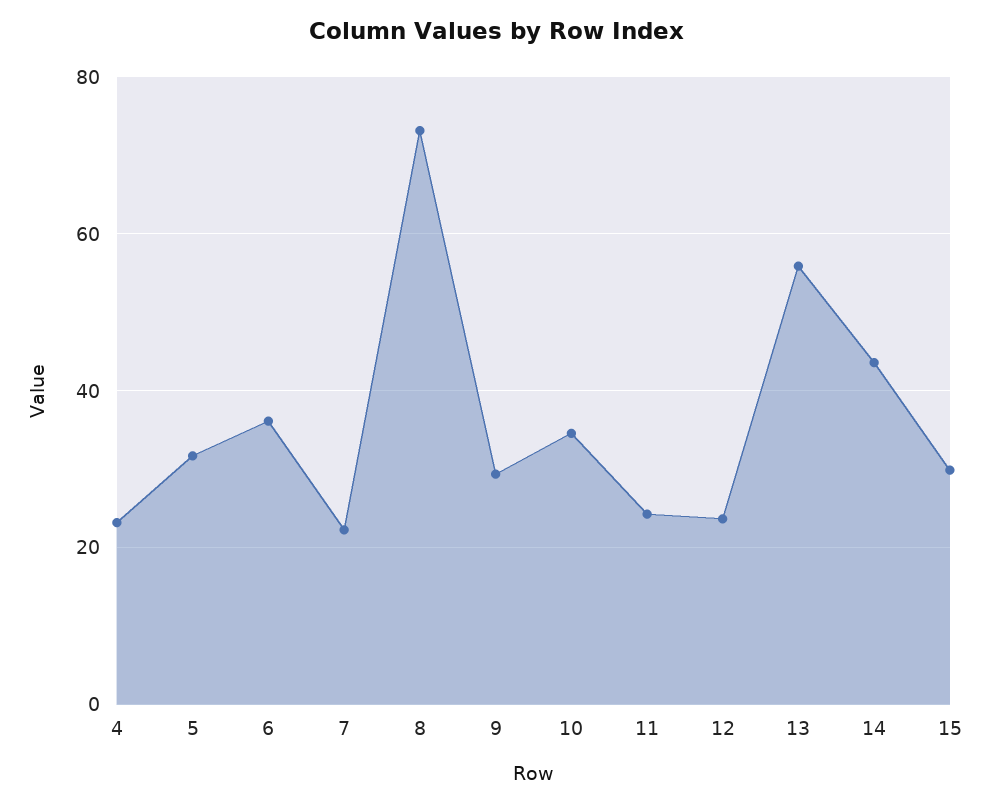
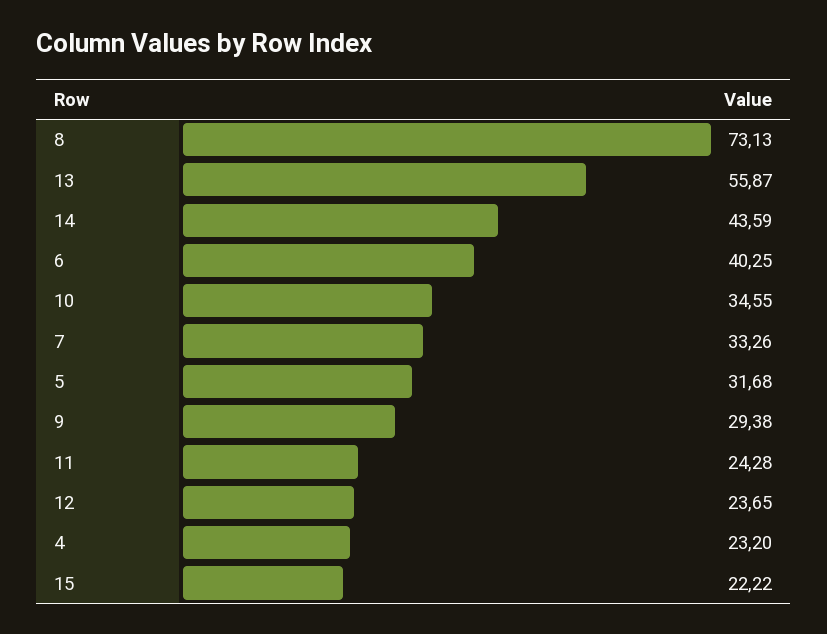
6: 36 -> 40.25
7: 22 -> 33.26
15: 30 -> 22.22

